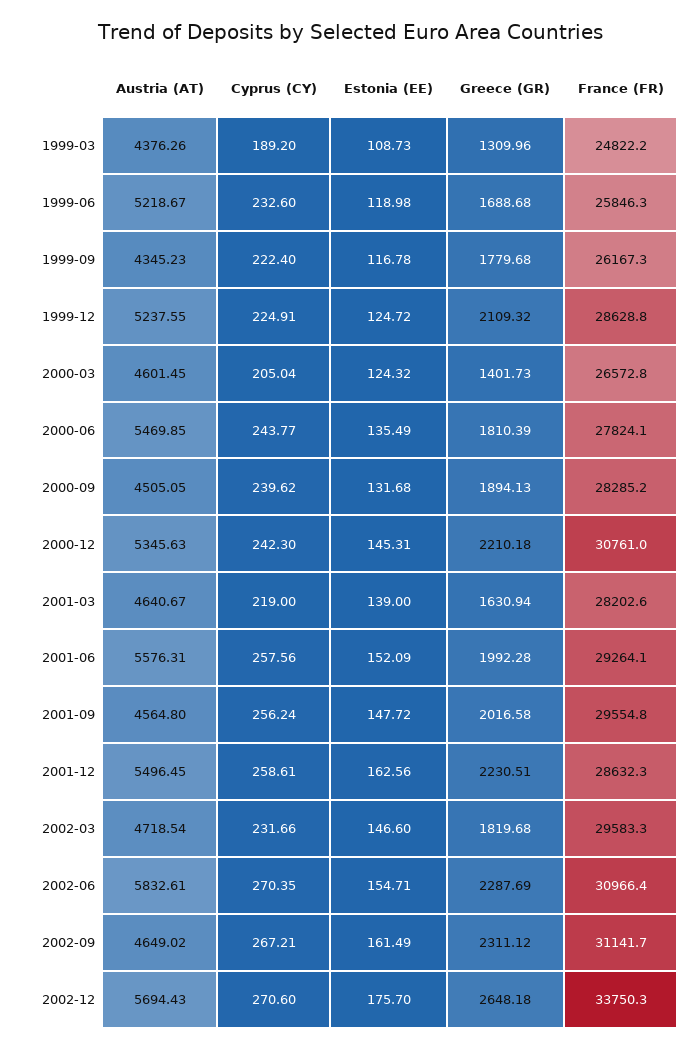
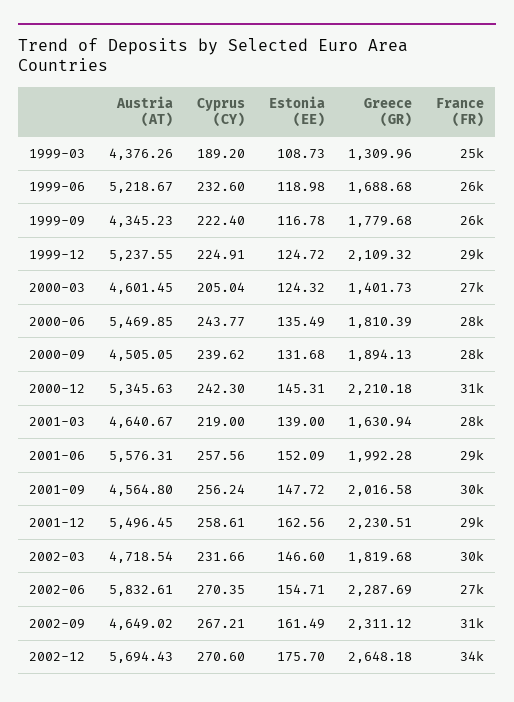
France (FR), 2002-06: 30966.4 -> 27000

